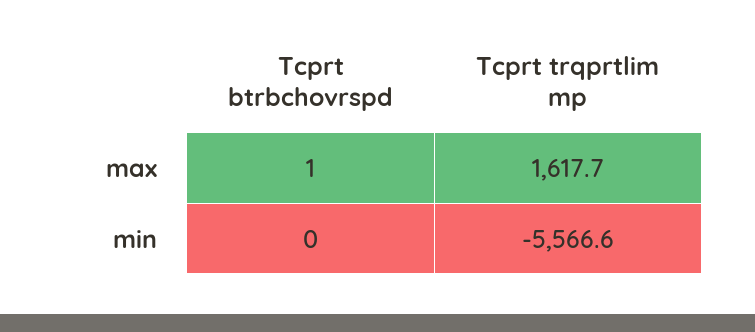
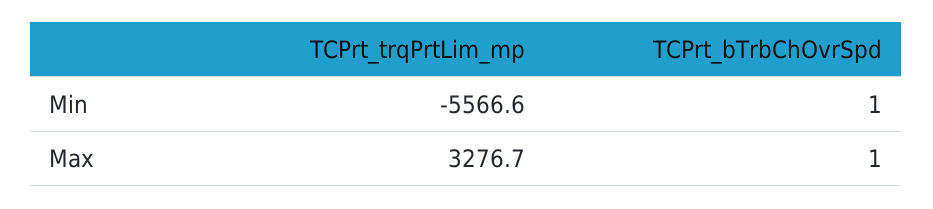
Tcprt trqprtlim mp, max: 1617.7 -> 3276.7
Tcprt btrbchovrspd, min: 0 -> 1

